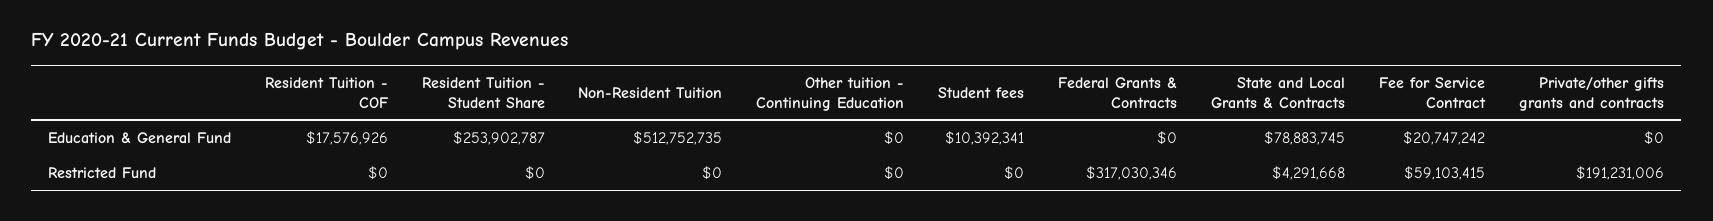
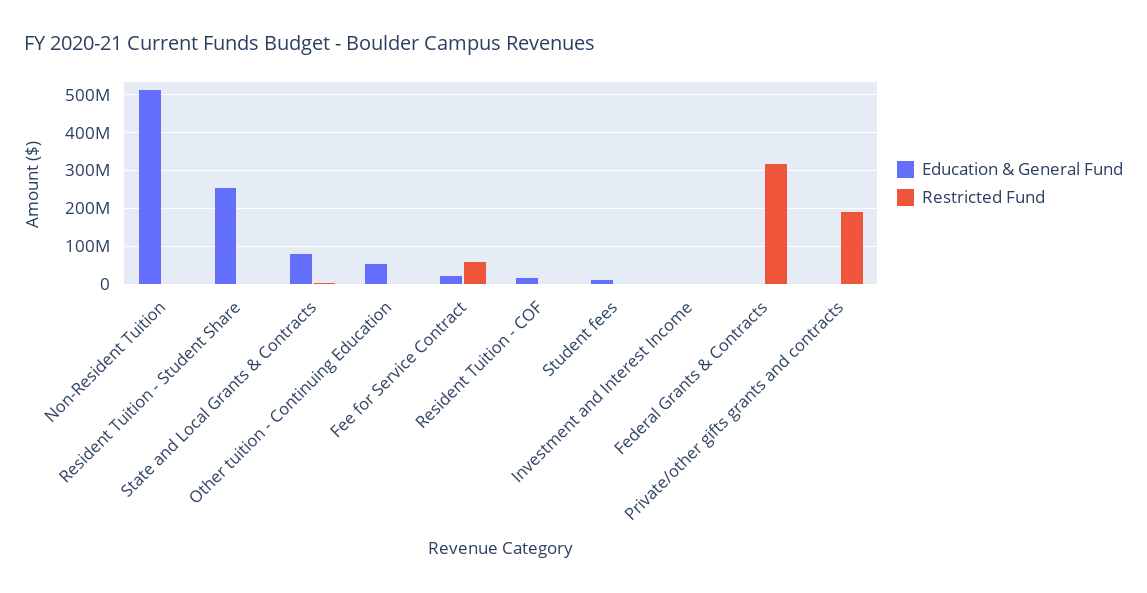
Education & General Fund, Other tuition - Continuing Education: 0 -> 60000000
Education & General Fund, Investment and Interest Income: none -> 0
Restricted Fund, Investment and Interest Income: none -> 0

